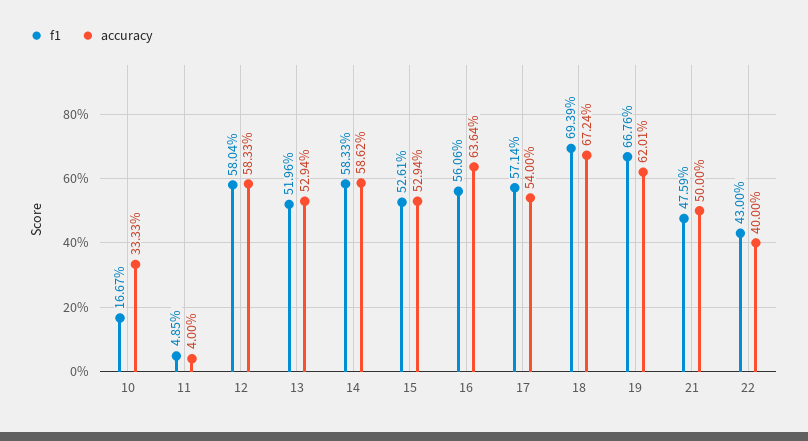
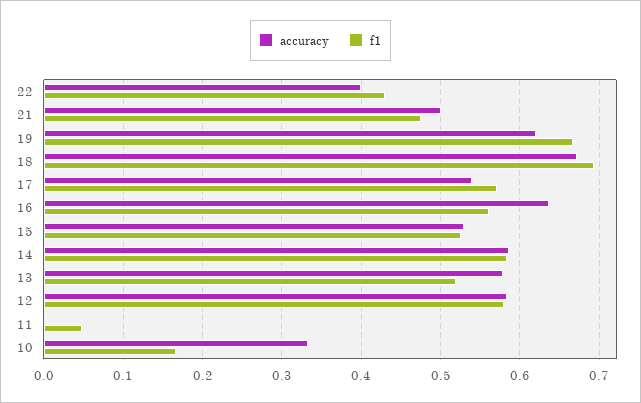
accuracy, 11: 0.04 -> 0
accuracy, 13: 0.5294 -> 0.58

